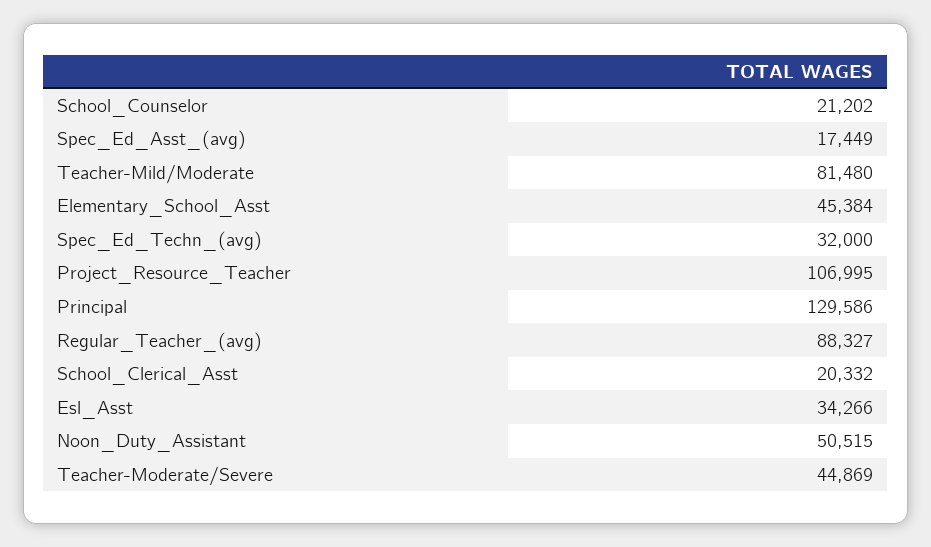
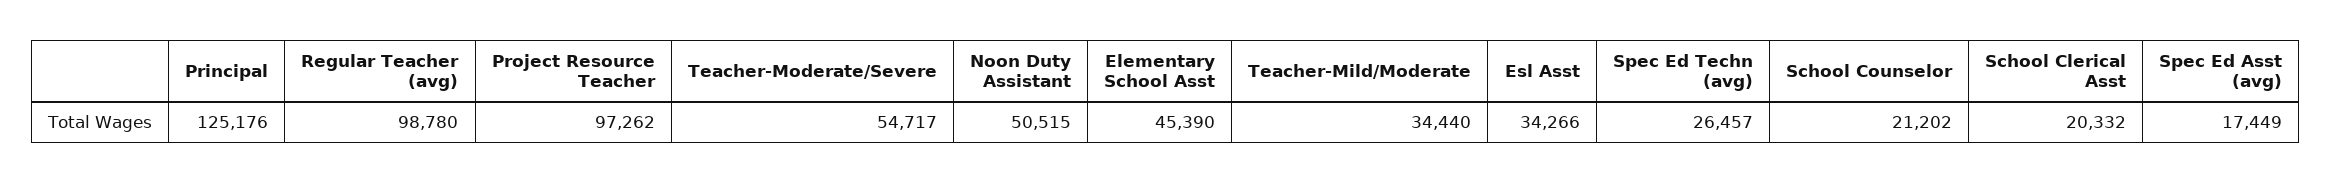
Teacher-Mild/Moderate: 81480 -> 34440
Elementary_School_Asst: 45384 -> 45390
Spec_Ed_Techn_(avg): 32000 -> 26457
Project_Resource_Teacher: 106995 -> 97262
Principal: 129586 -> 125176
Regular_Teacher_(avg): 88327 -> 98780
Teacher-Moderate/Severe: 44869 -> 54717

